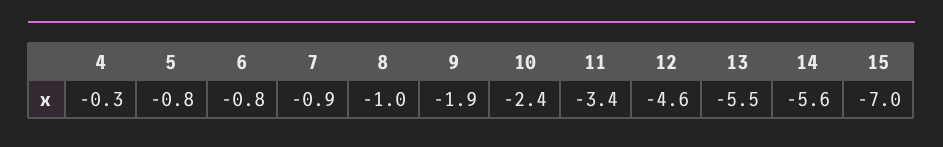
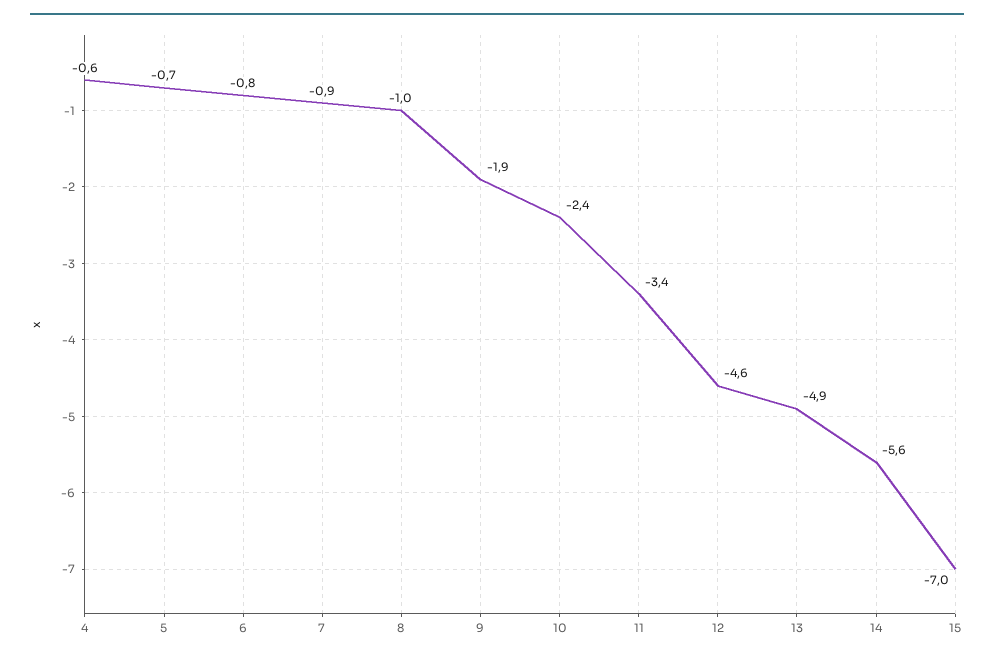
4: -0.3 -> -0.6
5: -0.8 -> -0.7
13: -5.5 -> -4.9

